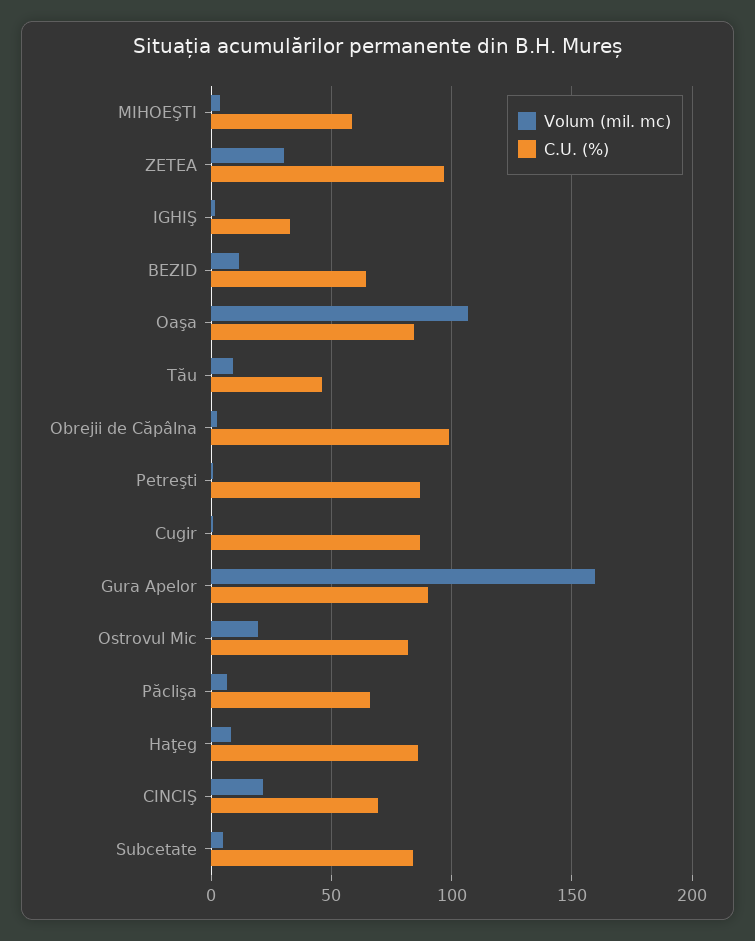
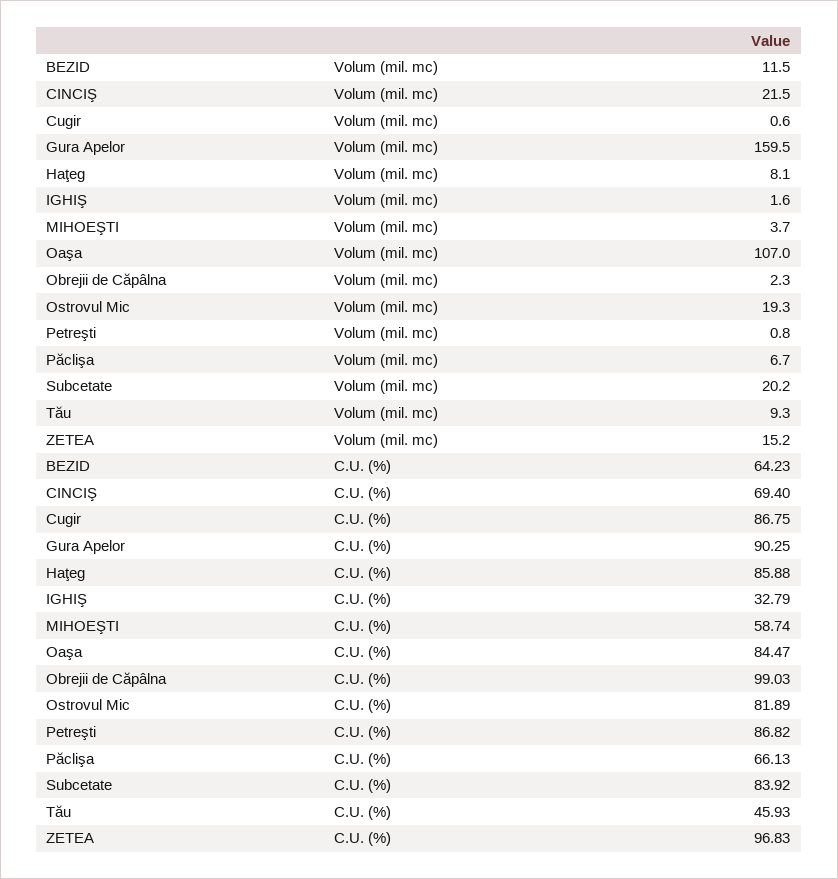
Volum (mil. mc), ZETEA: 30 -> 15.2
Volum (mil. mc), Subcetate: 5 -> 20.2

